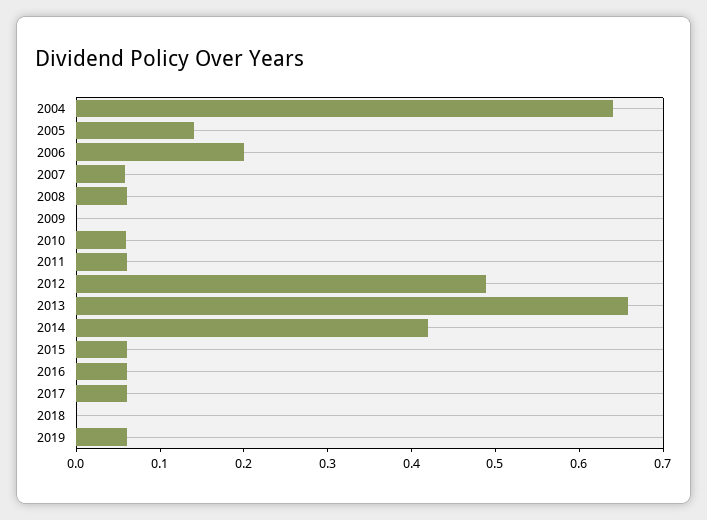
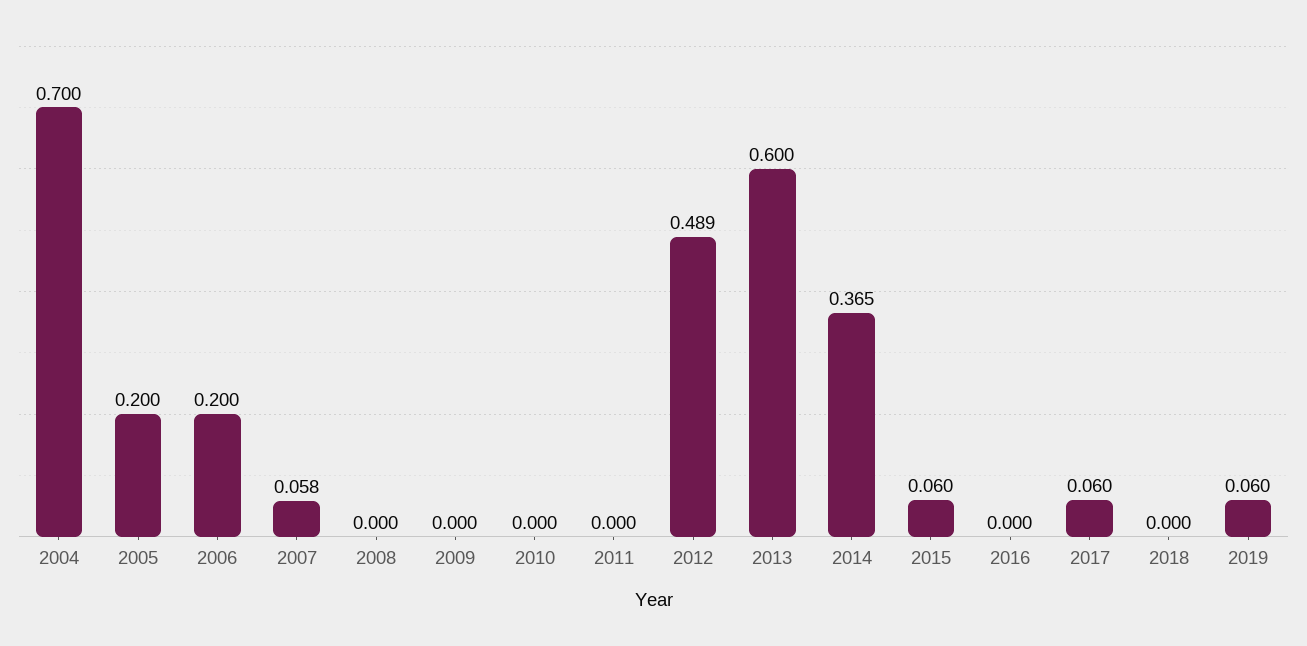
2004: 0.64 -> 0.7
2005: 0.14 -> 0.2
2008: 0.06 -> 0
2010: 0.06 -> 0
2011: 0.06 -> 0
2013: 0.66 -> 0.6
2014: 0.42 -> 0.365
2016: 0.06 -> 0

